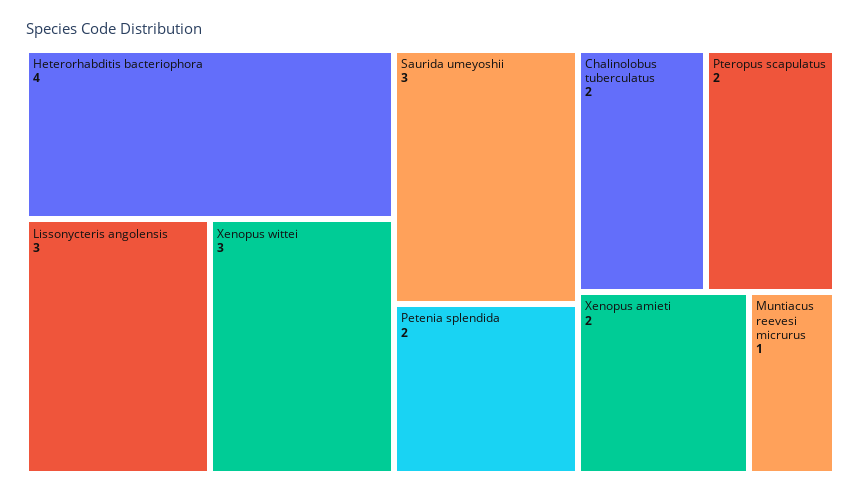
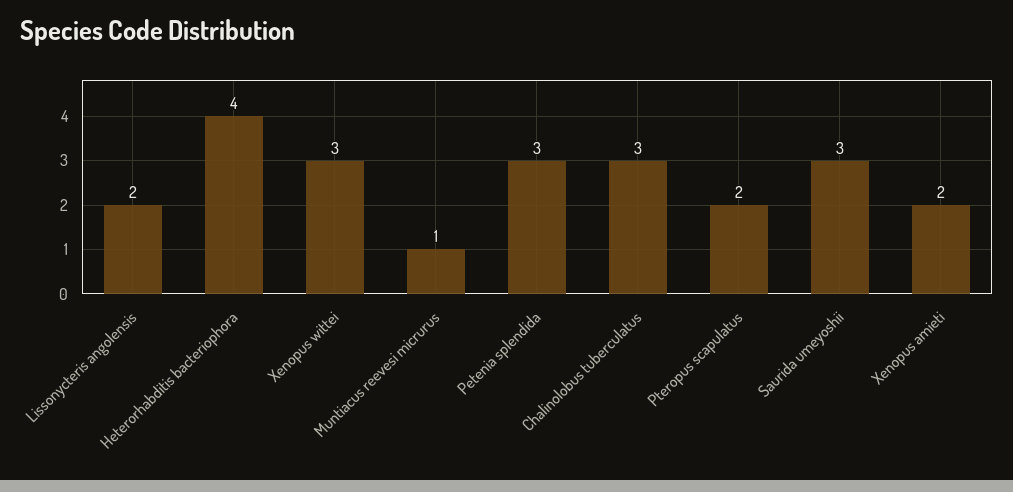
Lissonycteris angolensis: 3 -> 2
Petenia splendida: 2 -> 3
Chalinolobus tuberculatus: 2 -> 3

